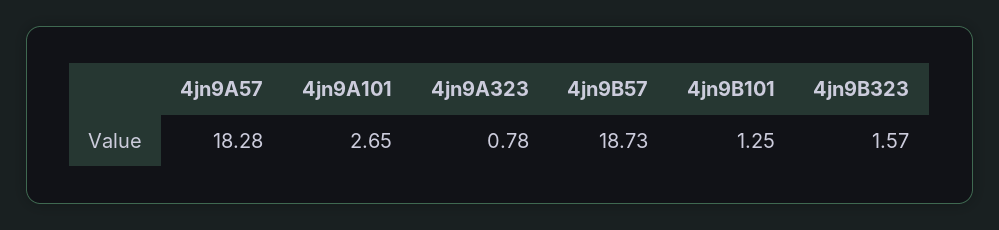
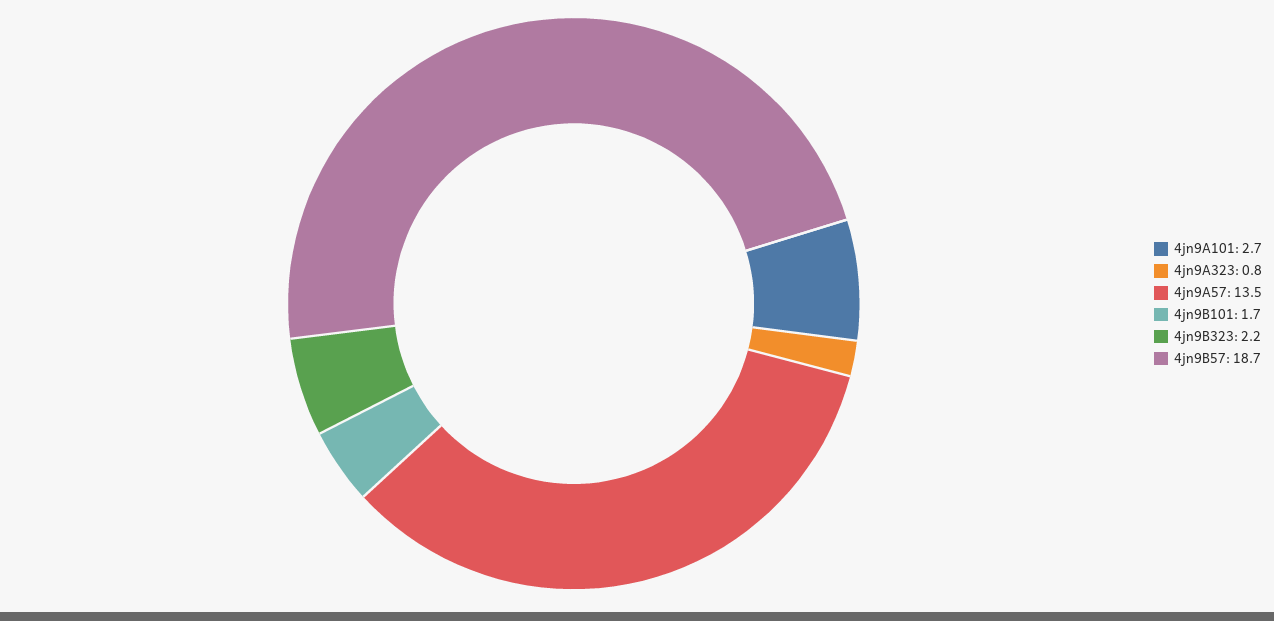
4jn9A57: 18.28 -> 13.5
4jn9B101: 1.25 -> 1.7
4jn9B323: 1.57 -> 2.2

